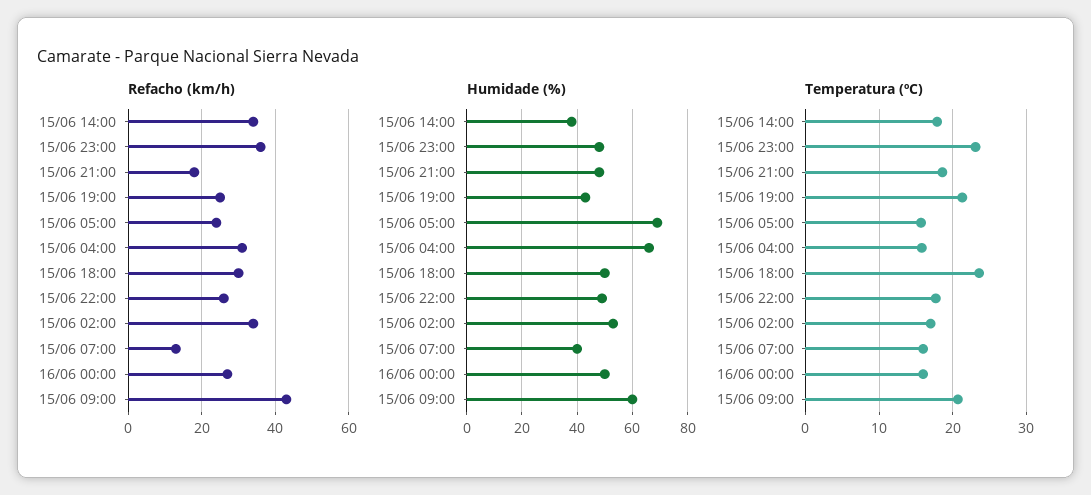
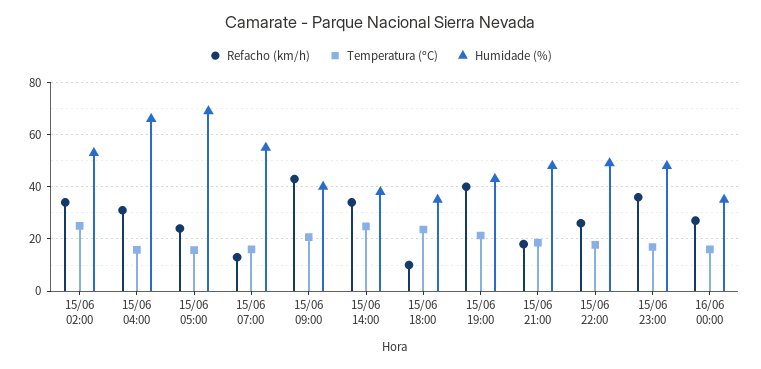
Refacho (km/h), 15/06 19:00: 25 -> 40
Refacho (km/h), 15/06 18:00: 30 -> 10
Humidade (%), 15/06 18:00: 50 -> 35
Humidade (%), 15/06 07:00: 40 -> 55
Humidade (%), 16/06 00:00: 50 -> 35
Humidade (%), 15/06 09:00: 60 -> 40
Temperatura (ºC), 15/06 14:00: 18 -> 25
Temperatura (ºC), 15/06 23:00: 23 -> 17.5
Temperatura (ºC), 15/06 02:00: 17 -> 25

